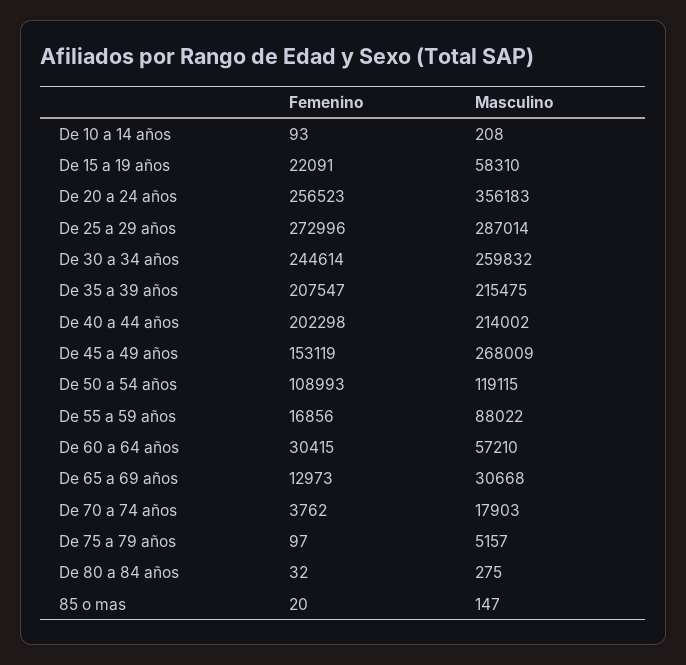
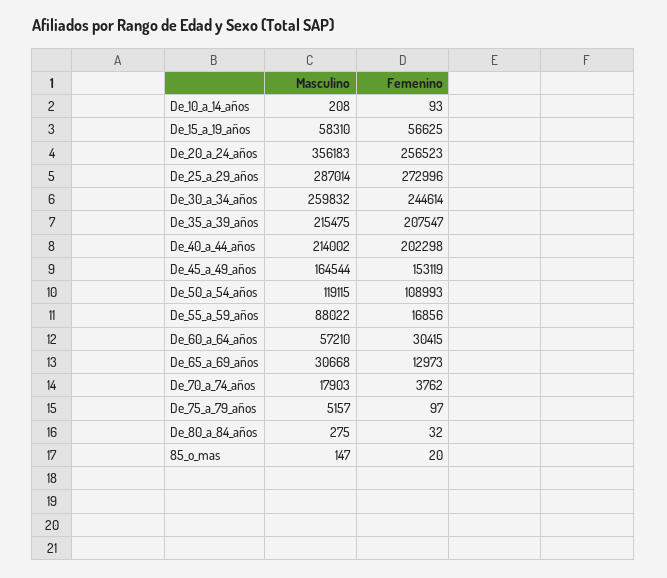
Femenino, De 15 a 19 años: 22091 -> 56625
Masculino, De 45 a 49 años: 268009 -> 164544

